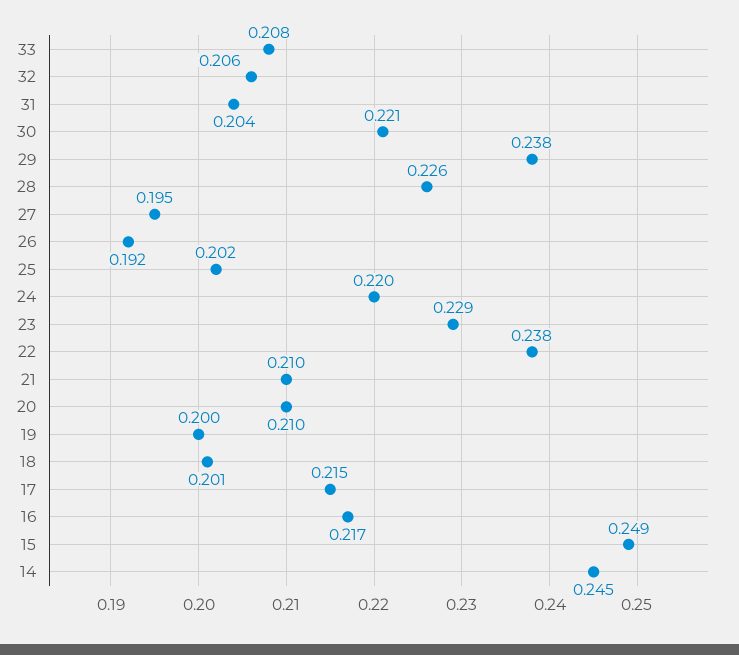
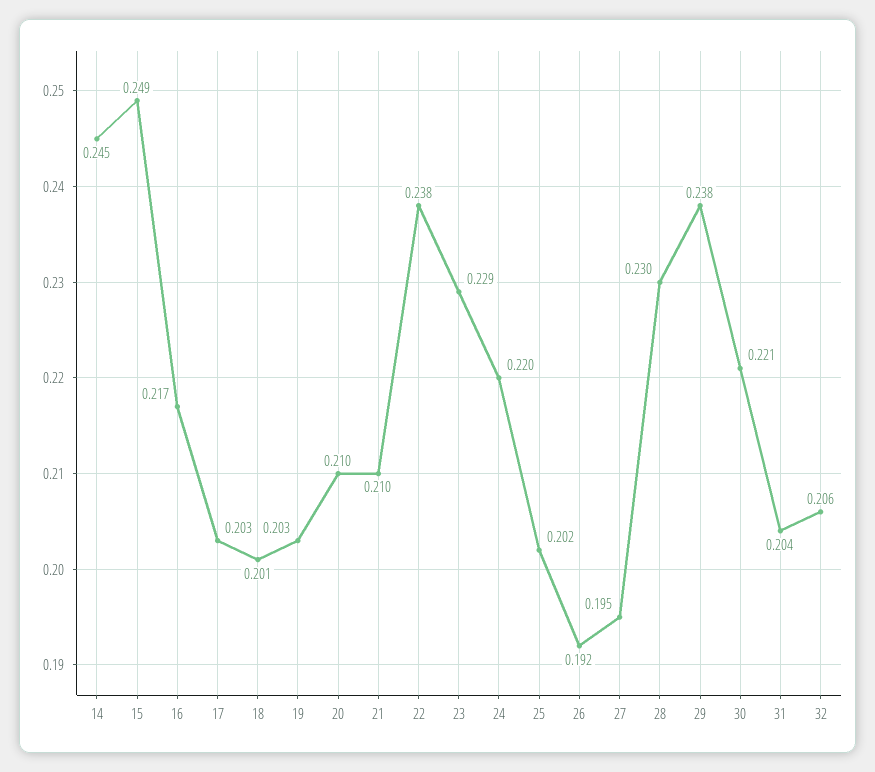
33: 0.208 -> none
28: 0.226 -> 0.23
19: 0.2 -> 0.203
17: 0.215 -> 0.203

